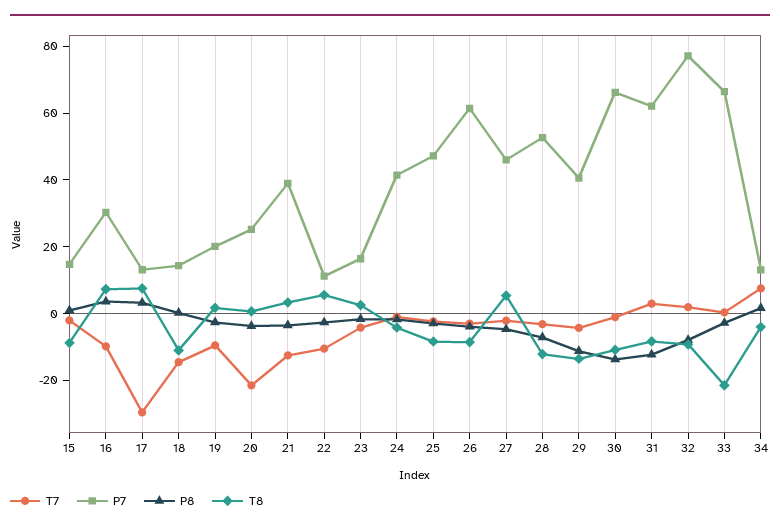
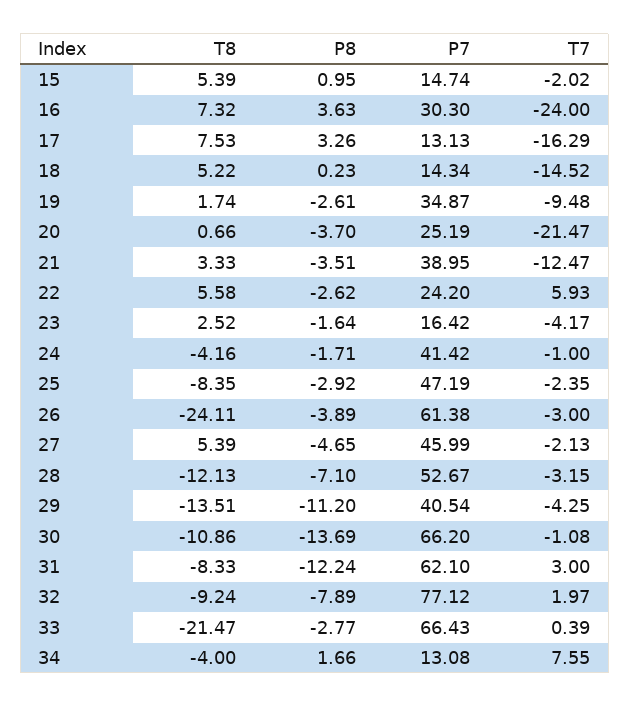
T8, 15: -10 -> 5.39
T7, 16: -10 -> -24
T7, 17: -30 -> -16.29
T8, 18: -10 -> 5.22
P7, 19: 20 -> 34.87
T7, 22: -10 -> 5.93
P7, 22: 10 -> 24.2
T8, 26: -10 -> -24.11

